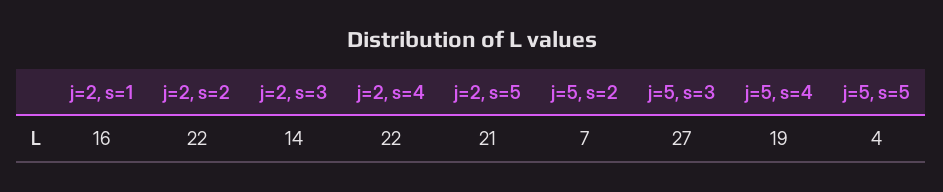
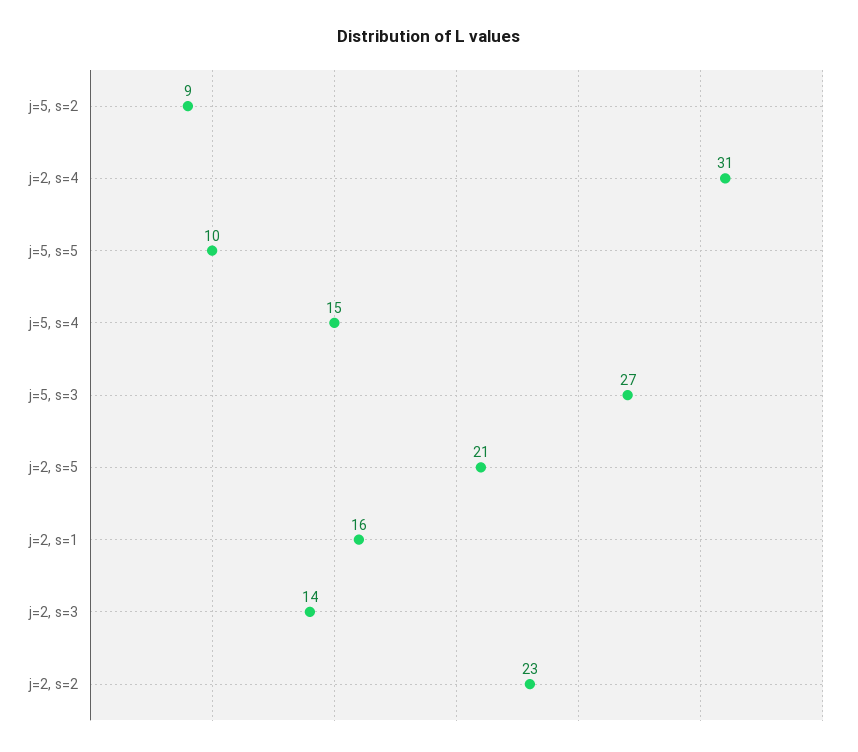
j=2, s=2: 22 -> 23
j=2, s=4: 22 -> 31
j=5, s=2: 7 -> 9
j=5, s=4: 19 -> 15
j=5, s=5: 4 -> 10

